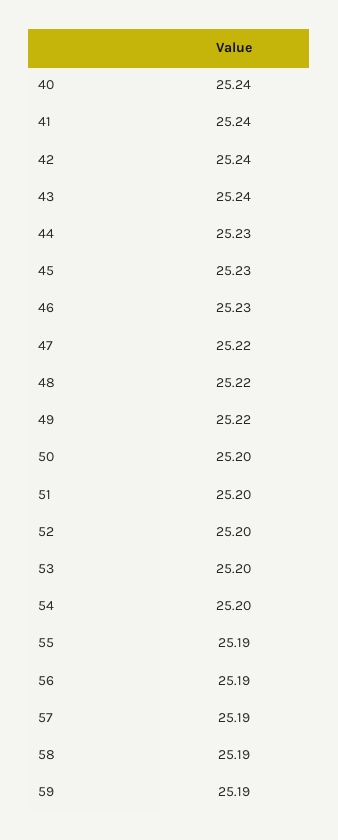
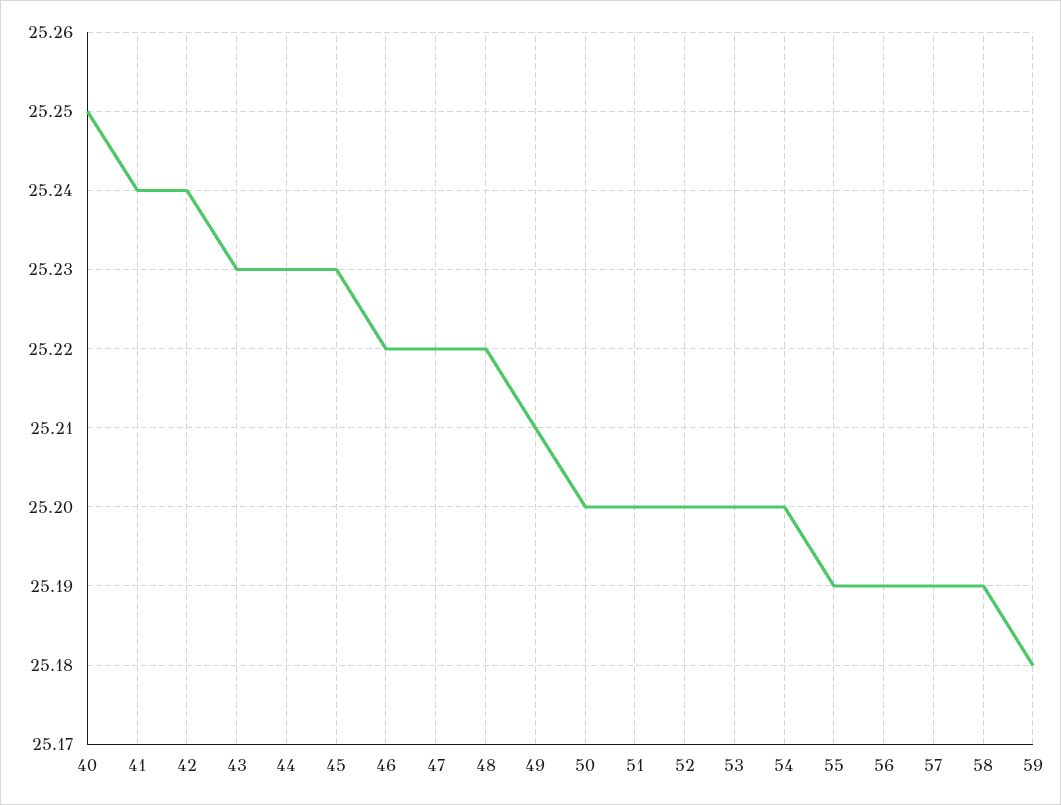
40: 25.24 -> 25.25
43: 25.24 -> 25.23
46: 25.23 -> 25.22
49: 25.22 -> 25.21
59: 25.19 -> 25.18

